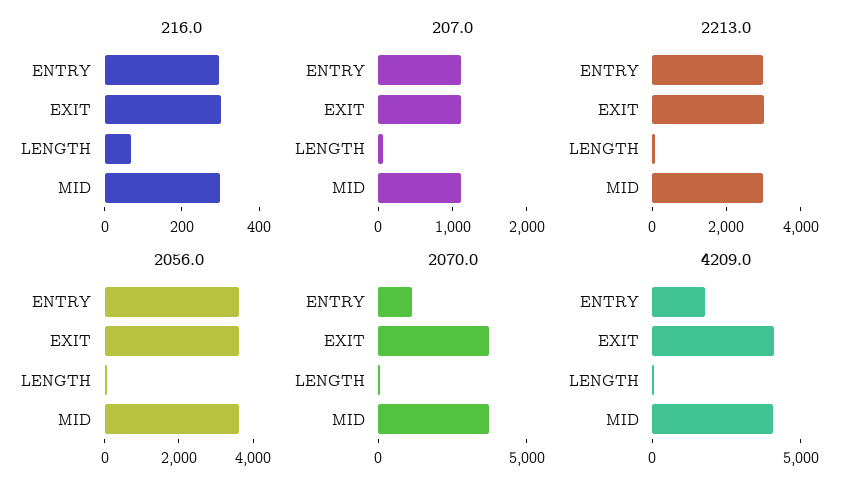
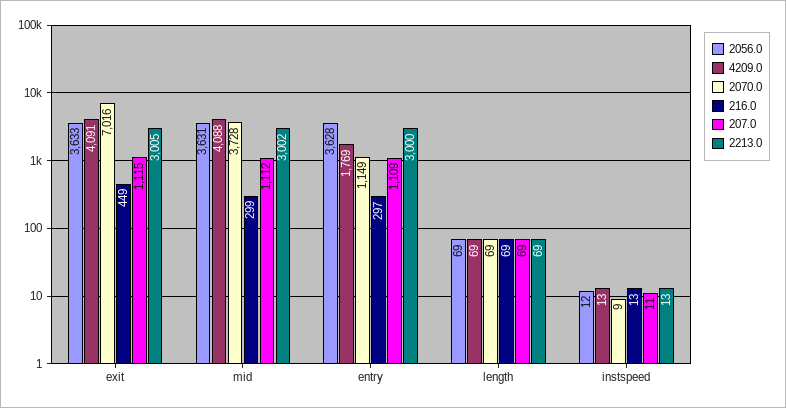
216.0, EXIT: 300 -> 449
2070.0, EXIT: 4000 -> 7016
2056.0, instspeed: none -> 12
4209.0, instspeed: none -> 13
2070.0, instspeed: none -> 9
216.0, instspeed: none -> 13
207.0, instspeed: none -> 11
2213.0, instspeed: none -> 13

